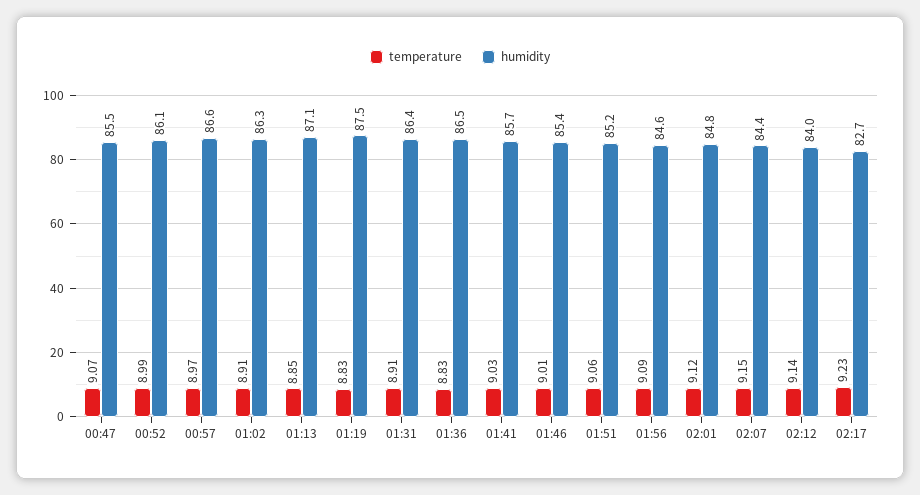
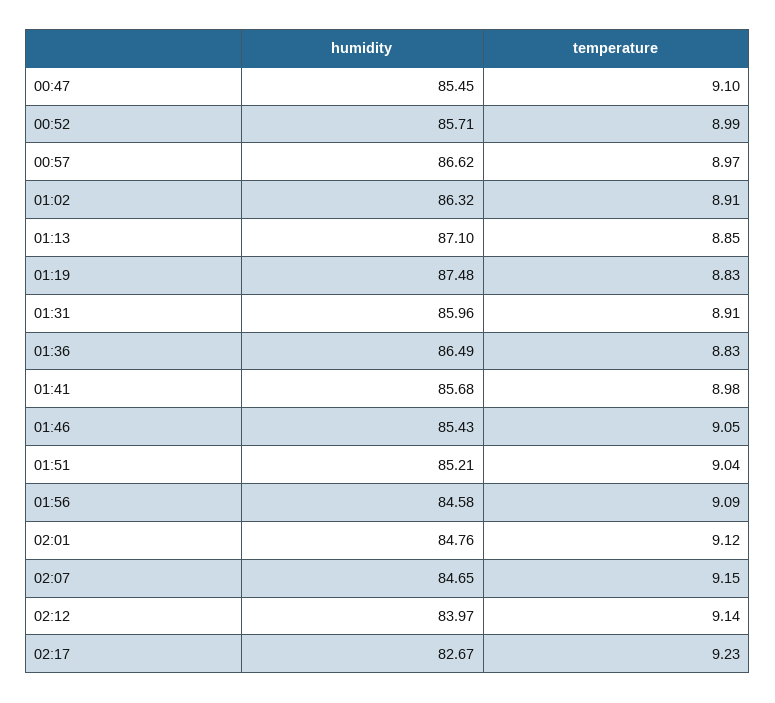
temperature, 00:47: 9.07 -> 9.1
humidity, 00:52: 86.1 -> 85.71
humidity, 01:31: 86.4 -> 85.96
temperature, 01:41: 9.03 -> 8.98
temperature, 01:46: 9.01 -> 9.05
temperature, 01:51: 9.06 -> 9.04
humidity, 02:07: 84.4 -> 84.65

